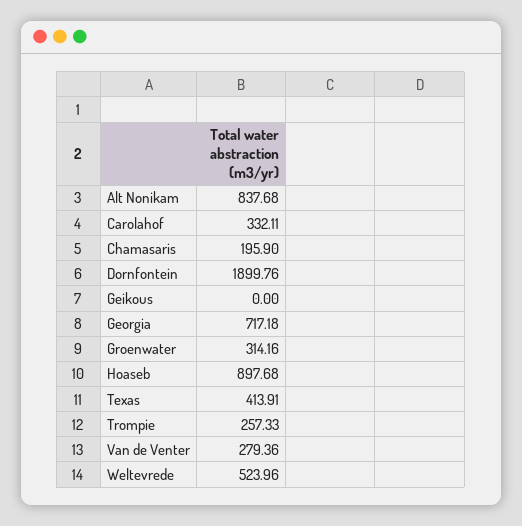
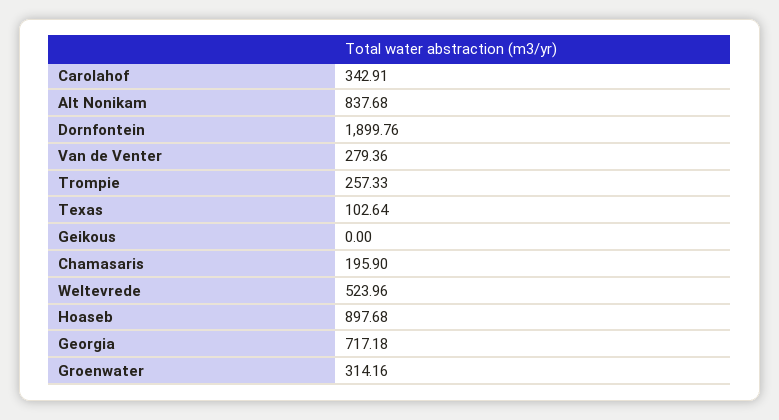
Carolahof: 332.11 -> 342.91
Texas: 413.91 -> 102.64

